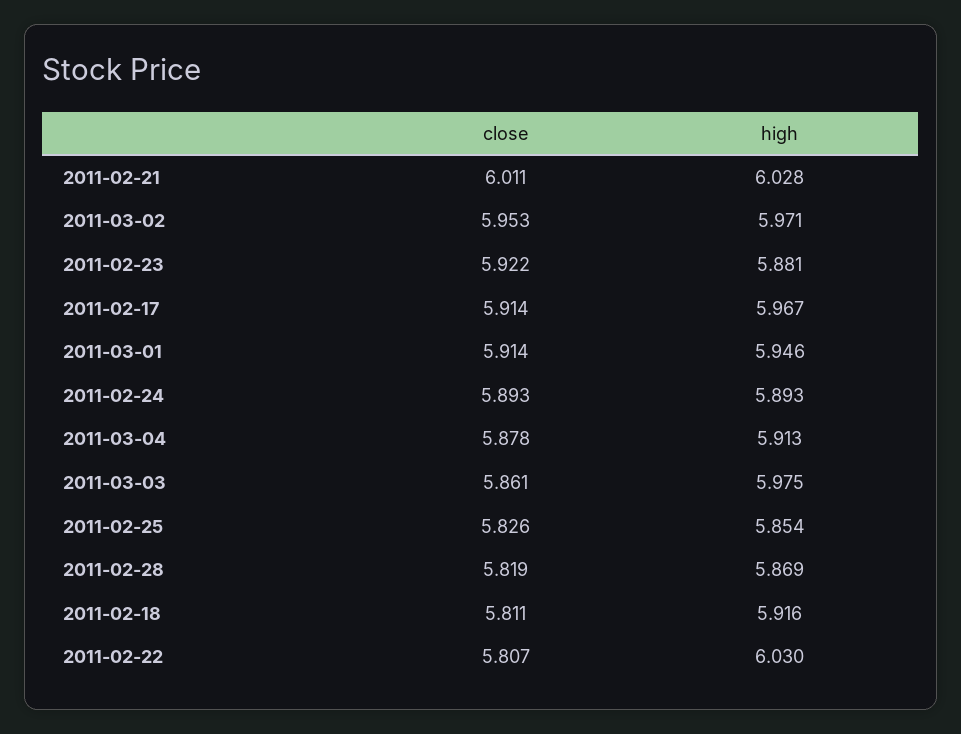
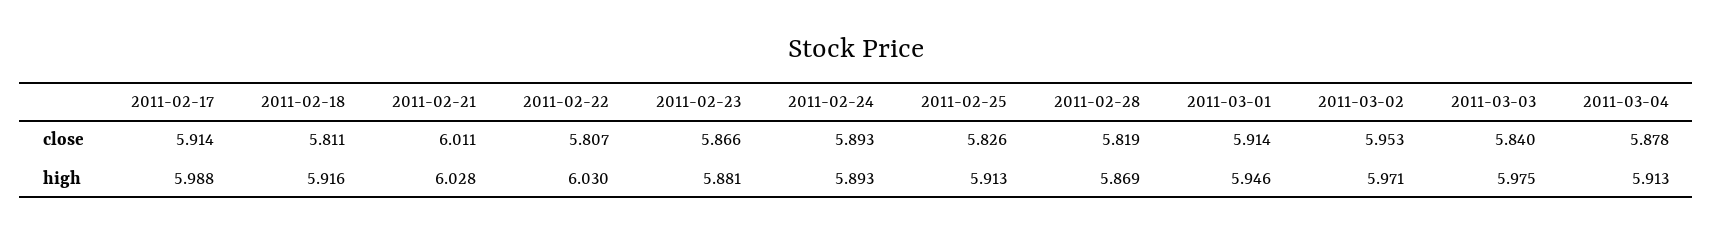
close, 2011-02-23: 5.922 -> 5.866
high, 2011-02-17: 5.967 -> 5.988
close, 2011-03-03: 5.861 -> 5.84
high, 2011-02-25: 5.854 -> 5.913

